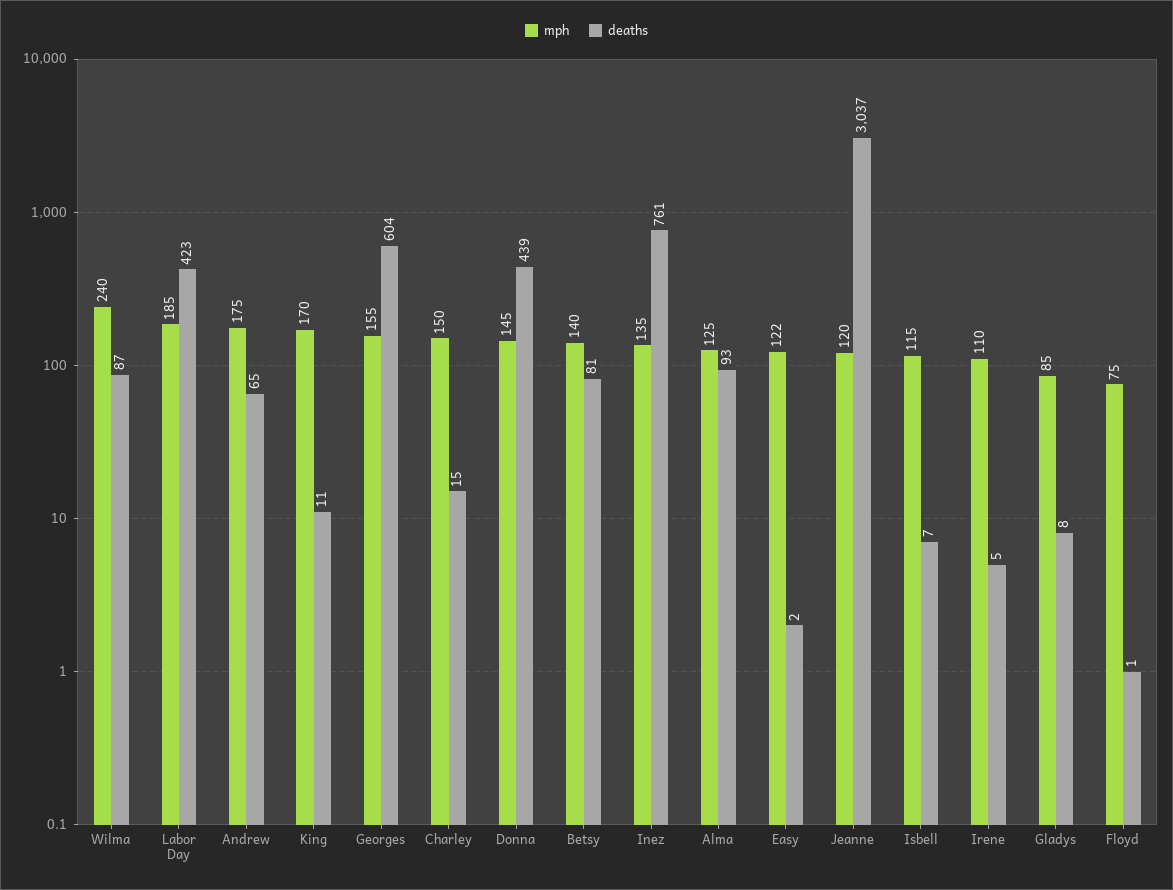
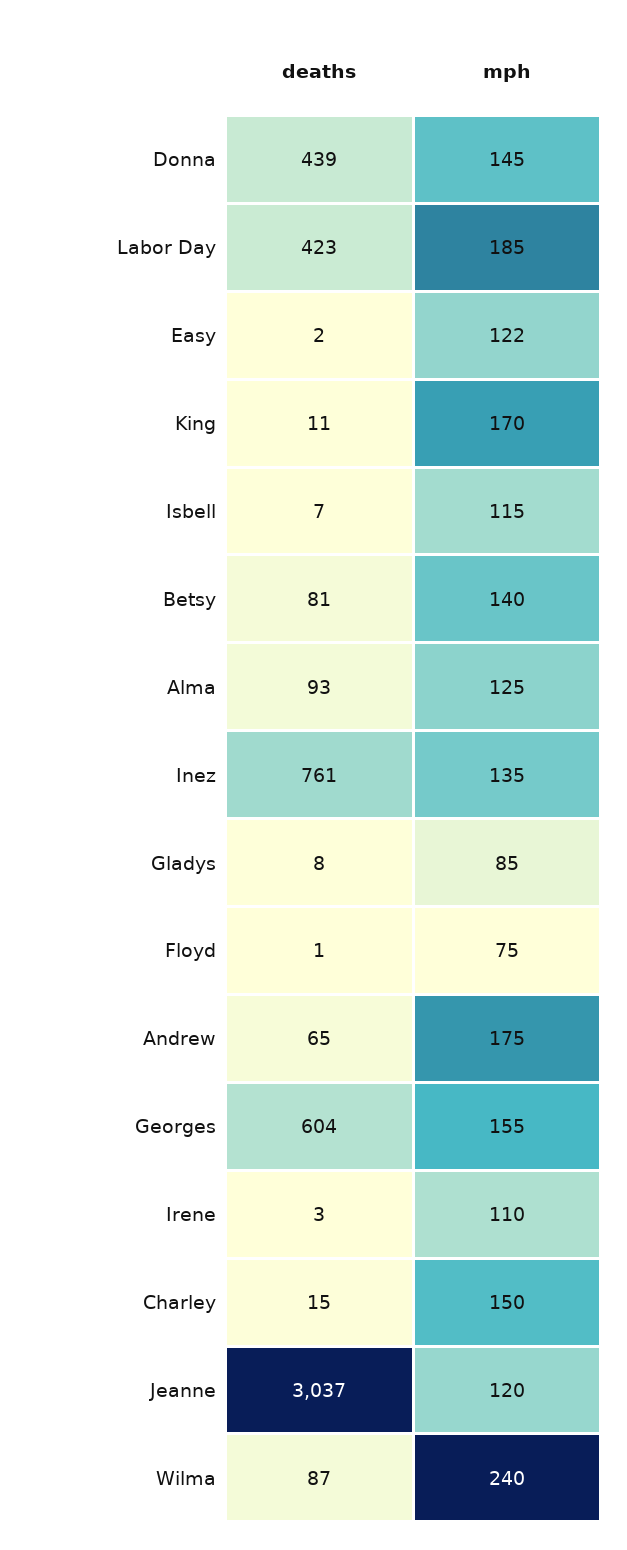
deaths, Irene: 5 -> 3

